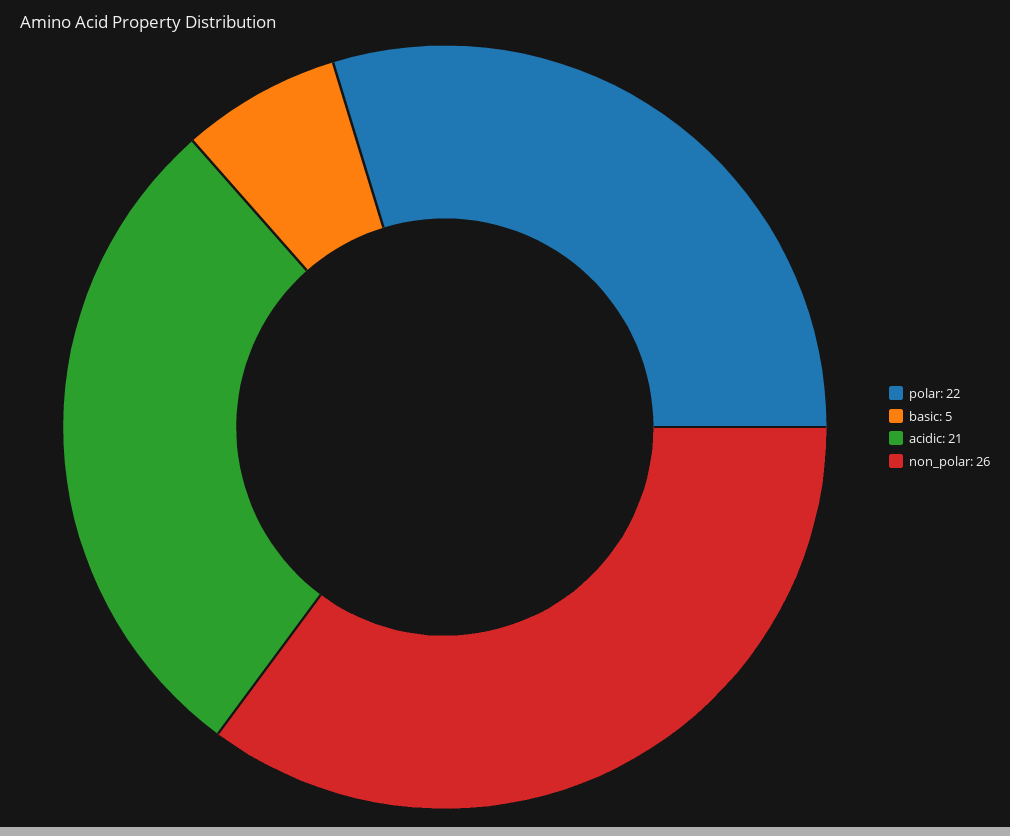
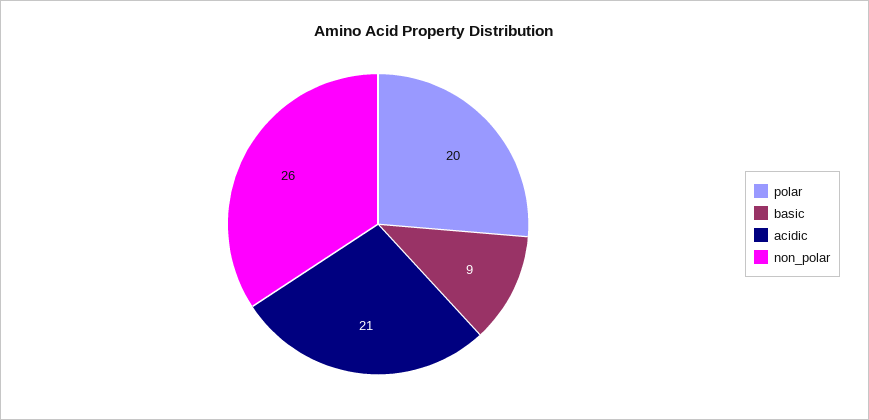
polar: 22 -> 20
basic: 5 -> 9

